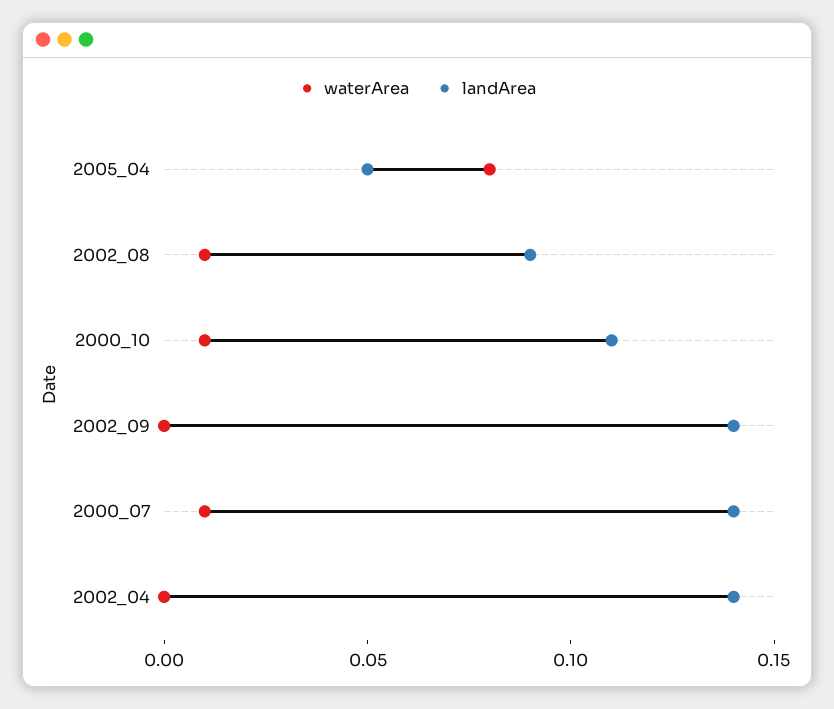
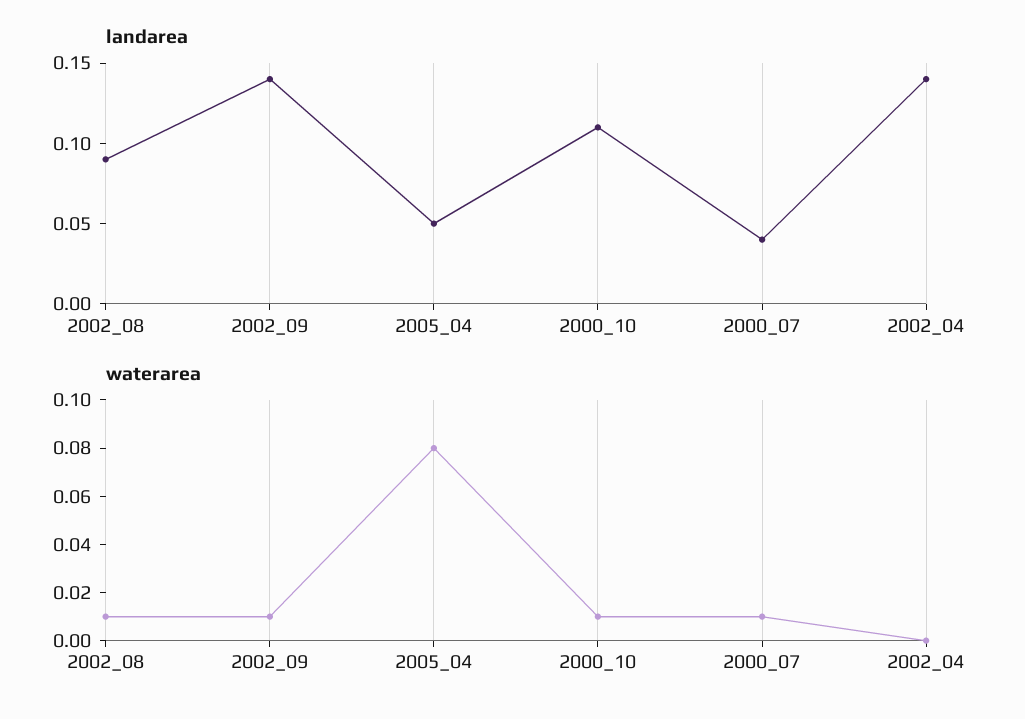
waterArea, 2002_09: 0 -> 0.01
landArea, 2000_07: 0.14 -> 0.04

